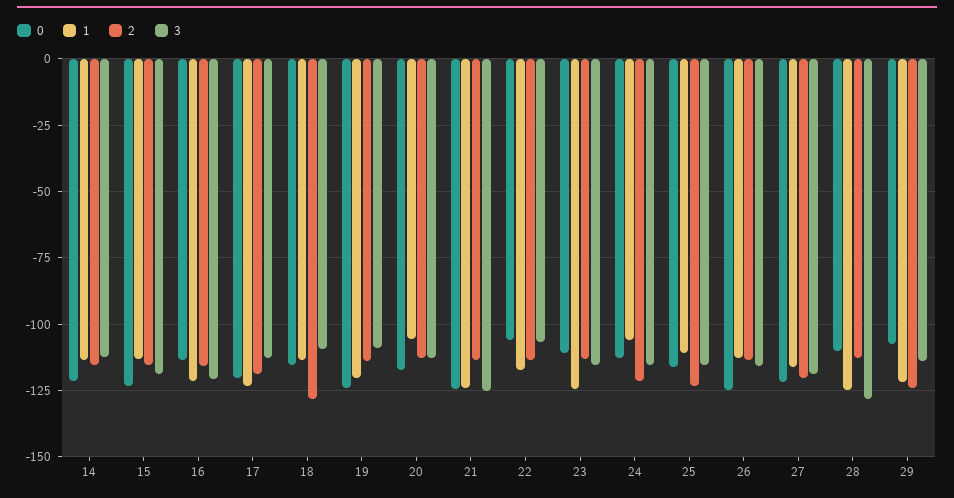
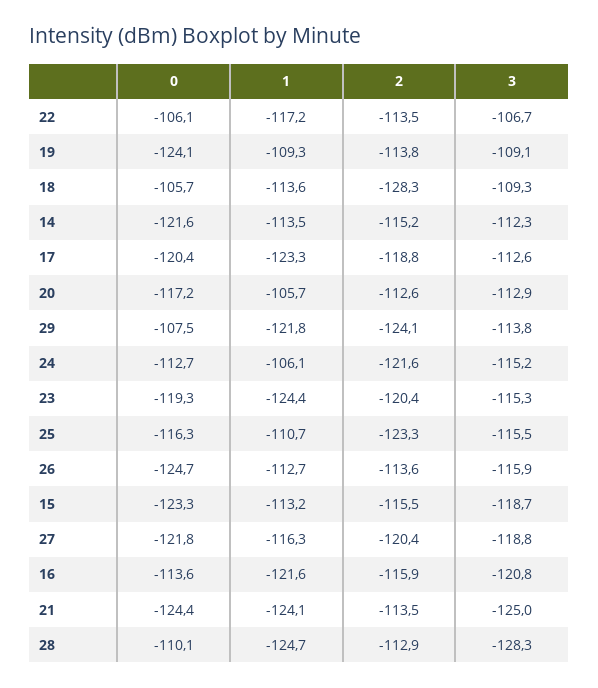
0, 18: -115 -> -105.7
1, 19: -120 -> -109.3
0, 23: -110 -> -119.3
2, 23: -112.5 -> -120.4

